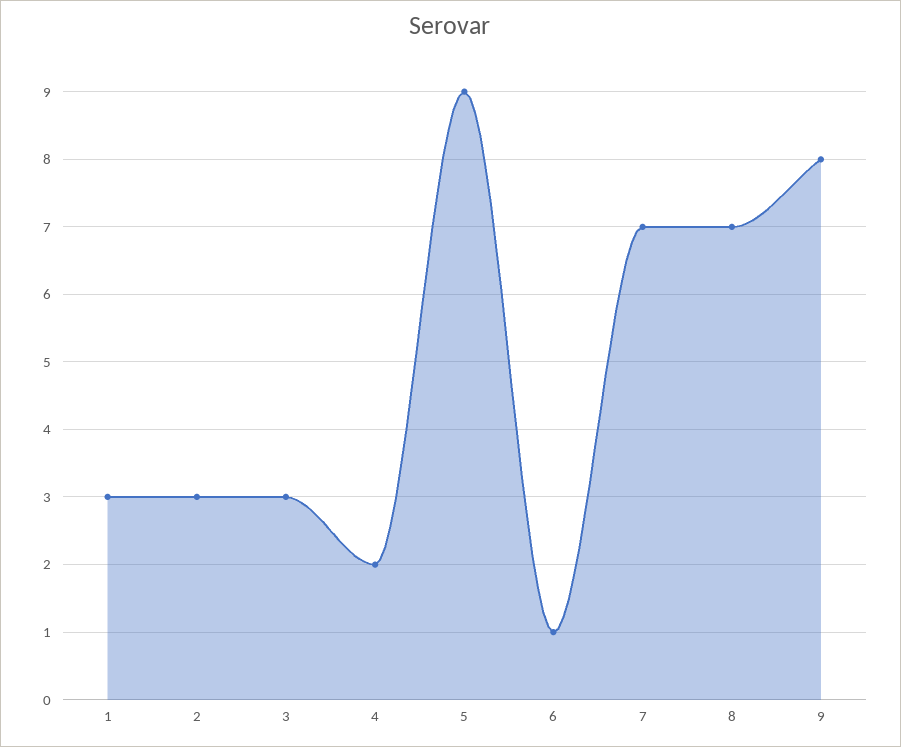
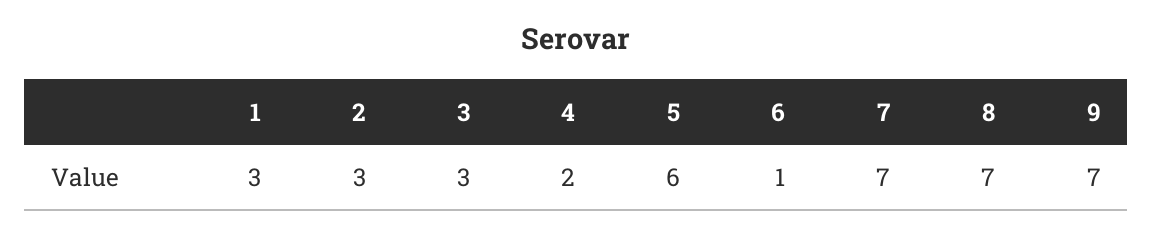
5: 9 -> 6
9: 8 -> 7

